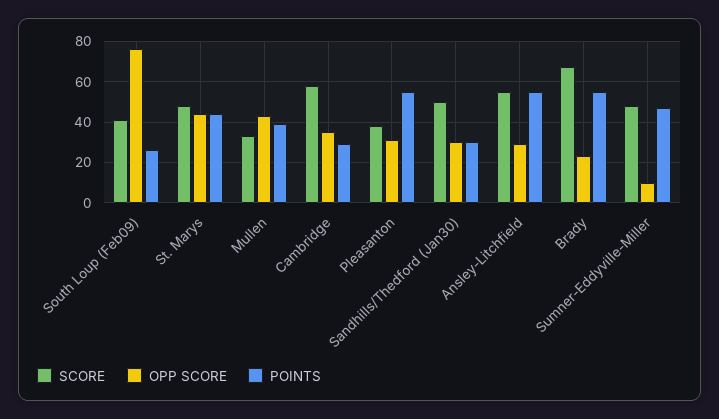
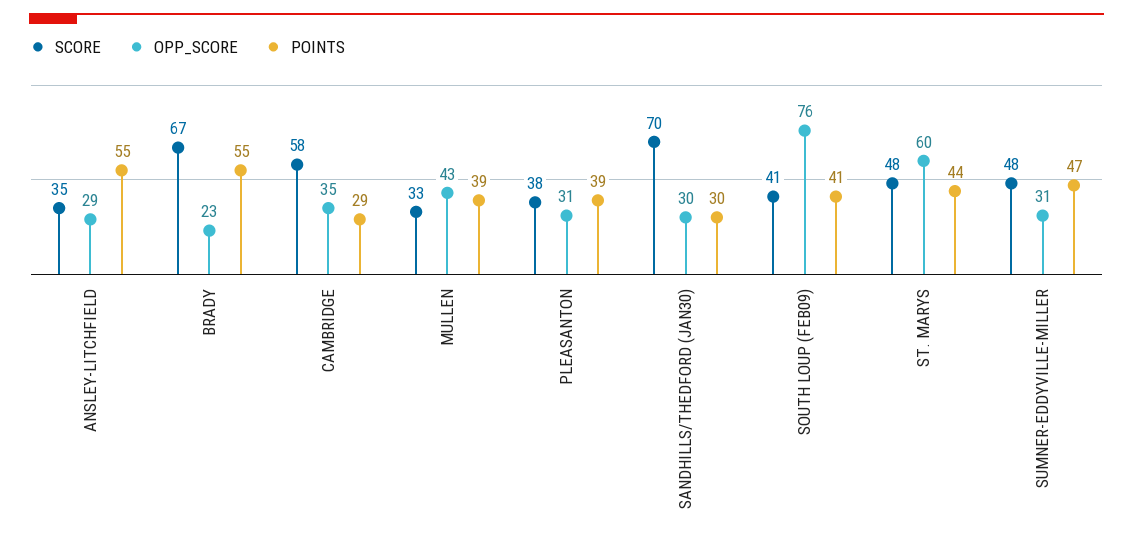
POINTS, South Loup (Feb09): 25 -> 41
OPP SCORE, St. Marys: 45 -> 60
POINTS, Pleasanton: 55 -> 39
SCORE, Sandhills/Thedford (Jan30): 50 -> 70
SCORE, Ansley-Litchfield: 55 -> 35
OPP SCORE, Sumner-Eddyville-Miller: 10 -> 31

